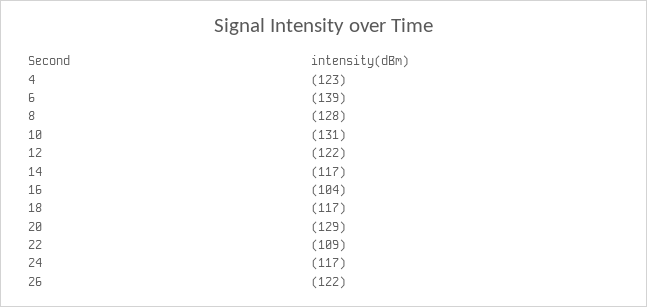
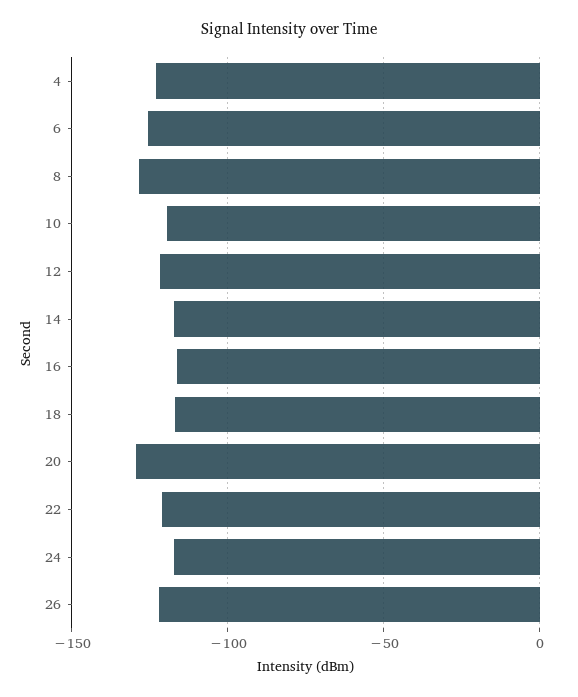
6: -139 -> -125
10: -131 -> -120
16: -104 -> -115
22: -109 -> -120

